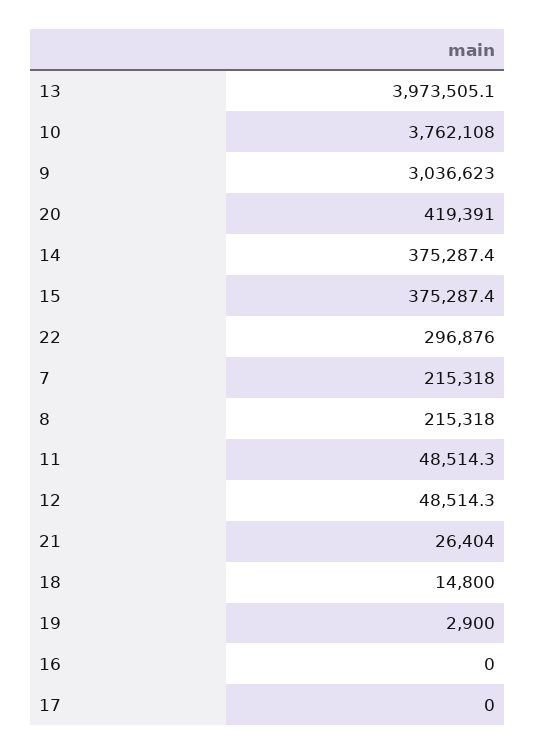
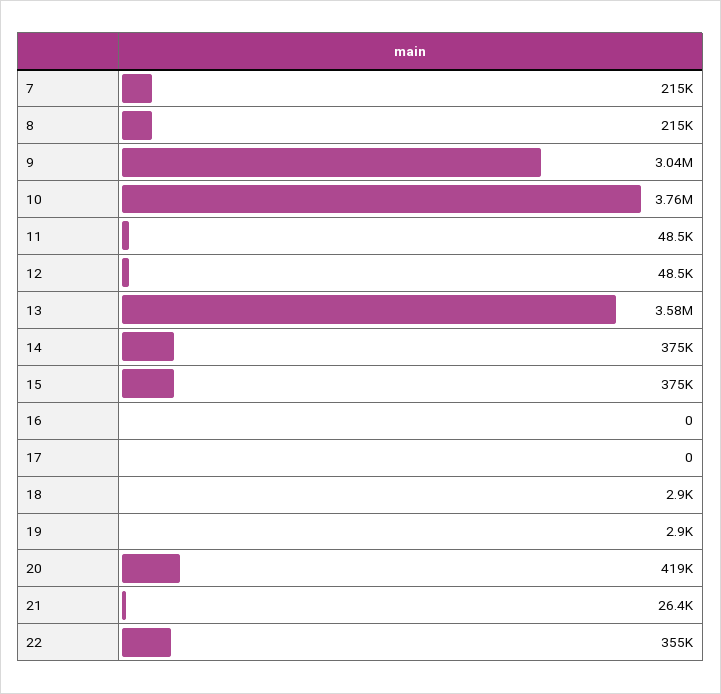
13: 3973505.1 -> 3580000
22: 296876 -> 355000
18: 14800 -> 2900

